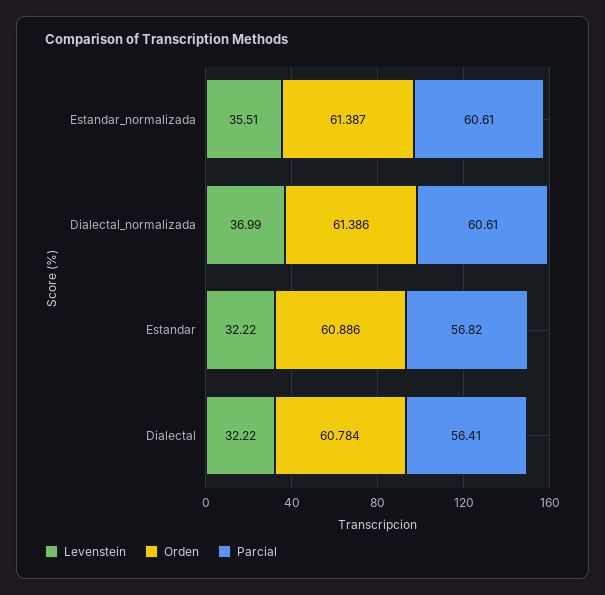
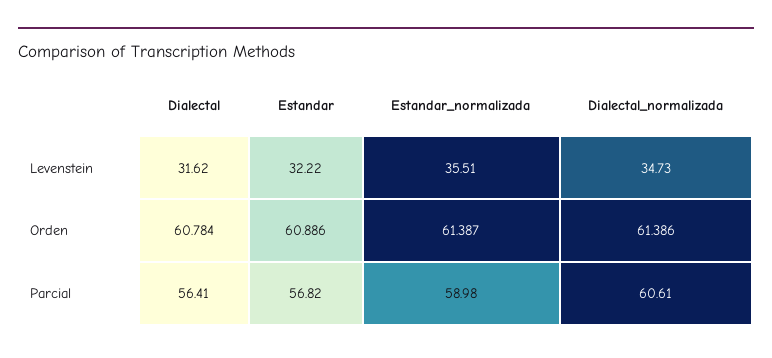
Parcial, Estandar_normalizada: 60.61 -> 58.98
Levenstein, Dialectal_normalizada: 36.99 -> 34.73
Levenstein, Dialectal: 32.22 -> 31.62

